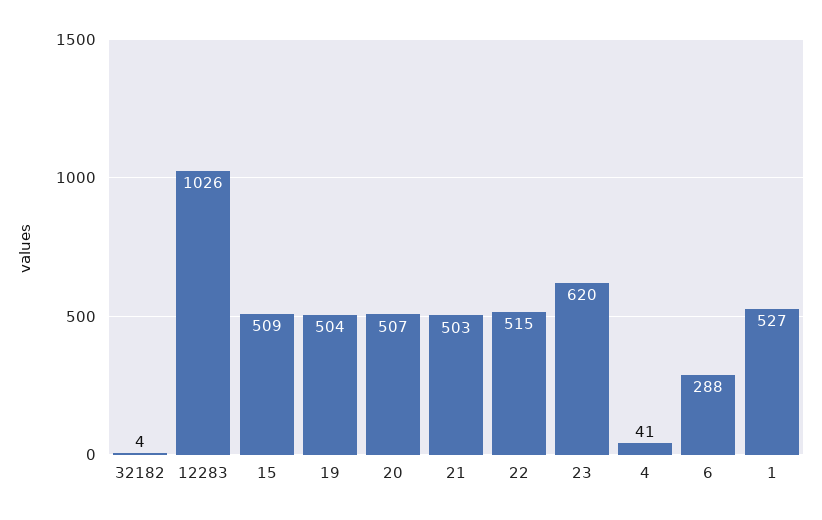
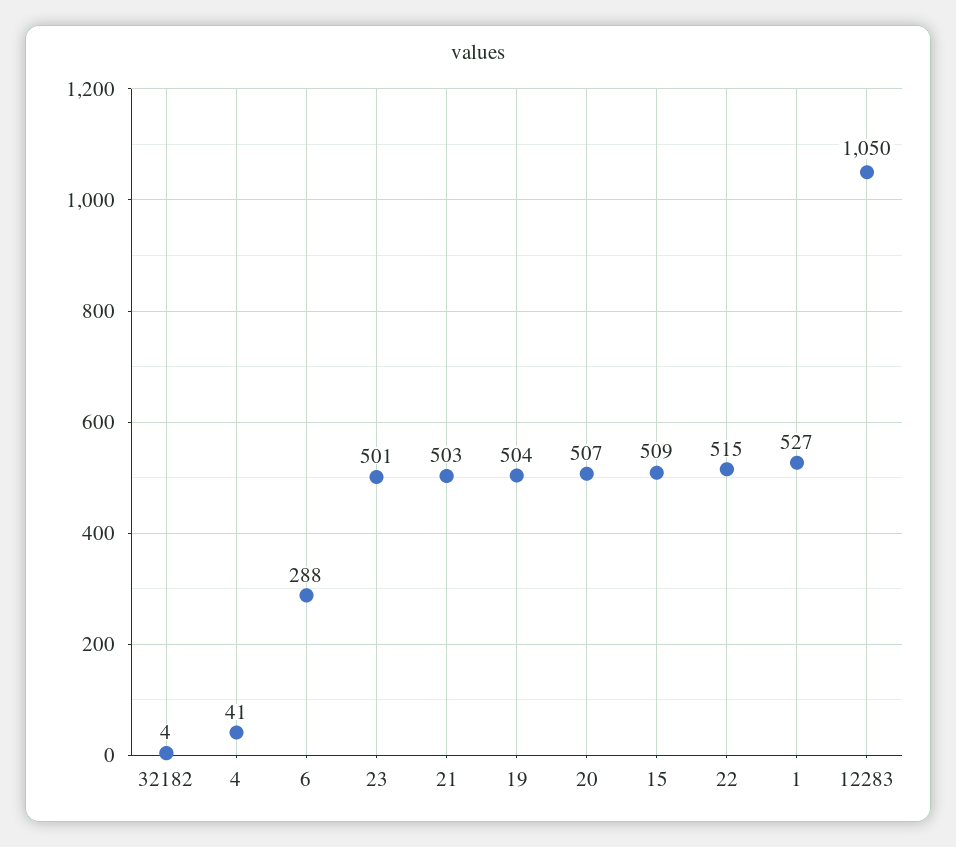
12283: 1026 -> 1050
23: 620 -> 501

